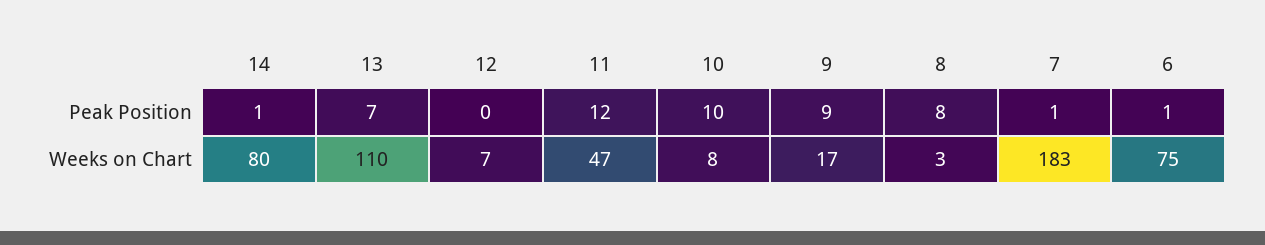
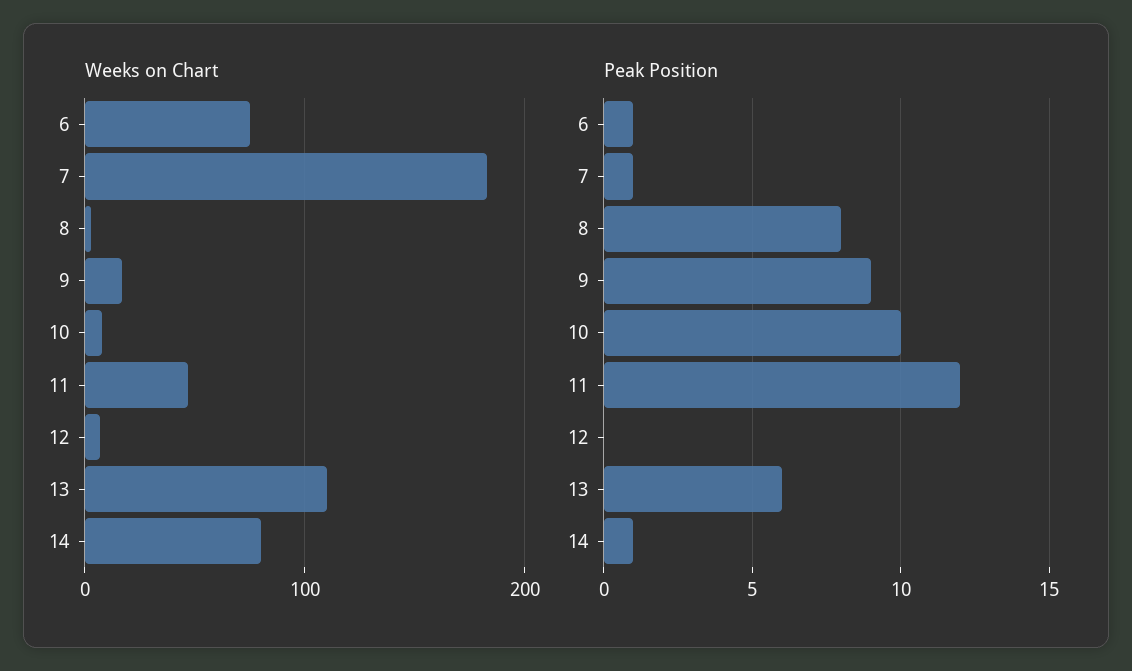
Peak Position, 13: 7 -> 6

